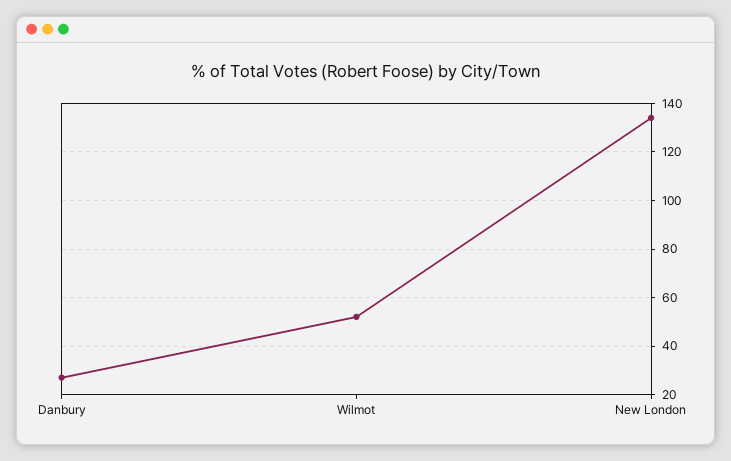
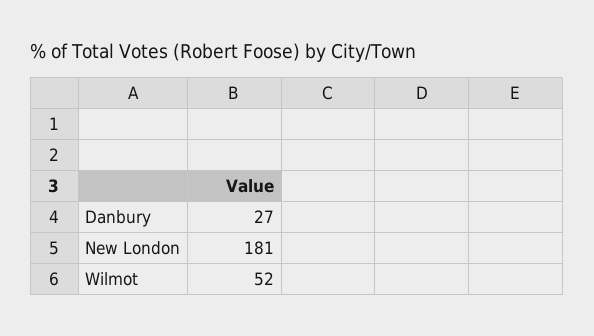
New London: 135 -> 181

